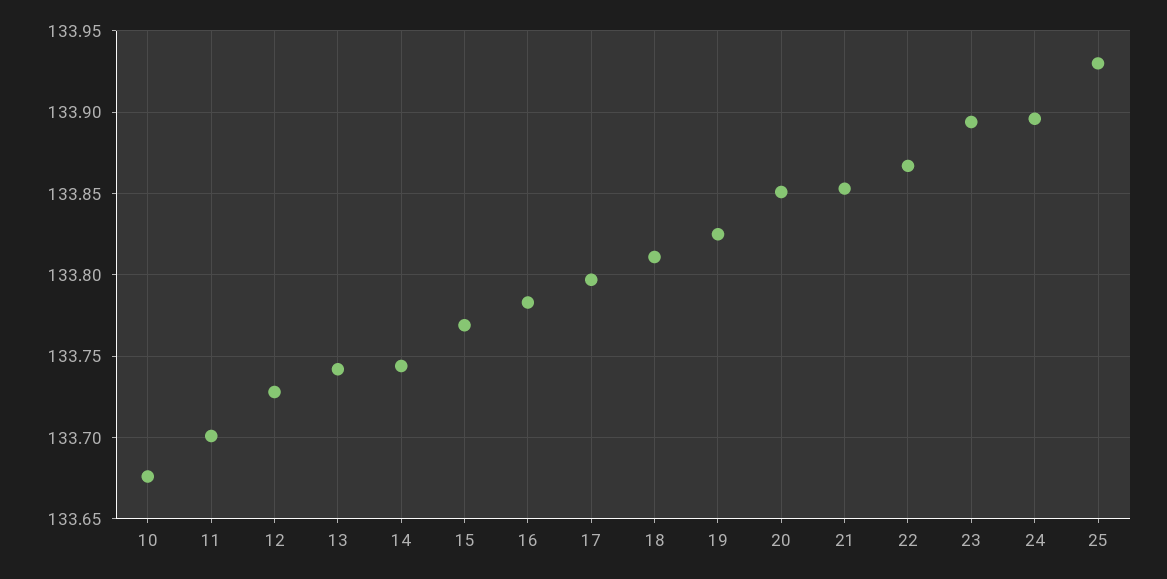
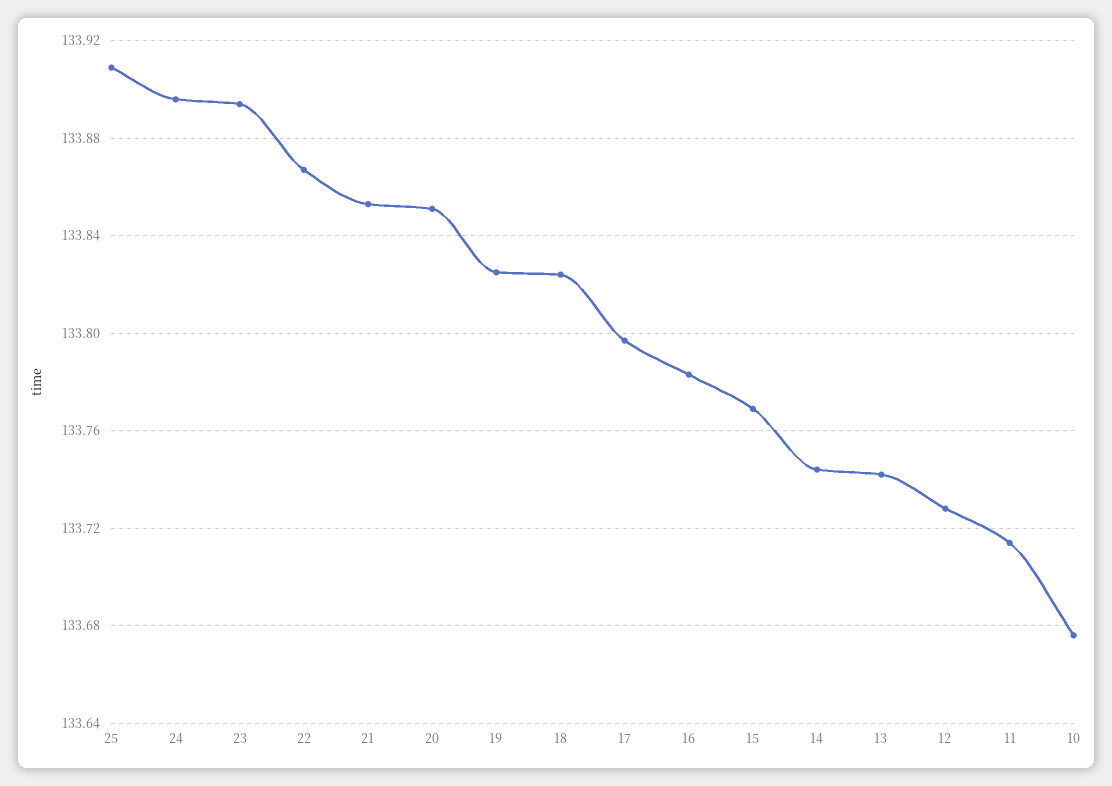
11: 133.7 -> 133.715
18: 133.81 -> 133.825
25: 133.93 -> 133.91

